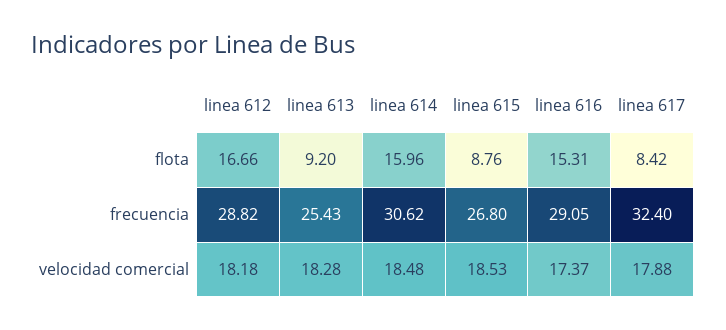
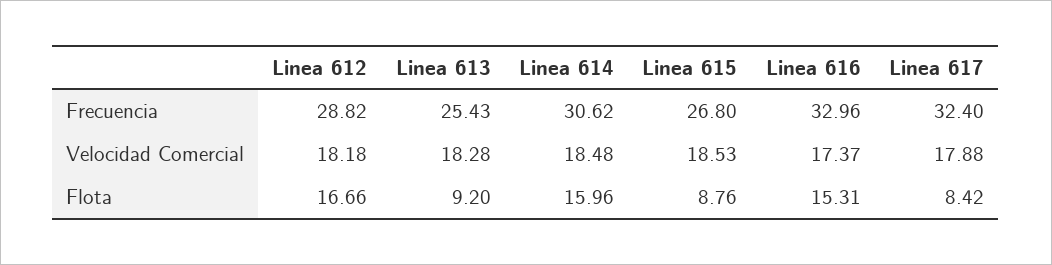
linea 616, frecuencia: 29.05 -> 32.96

